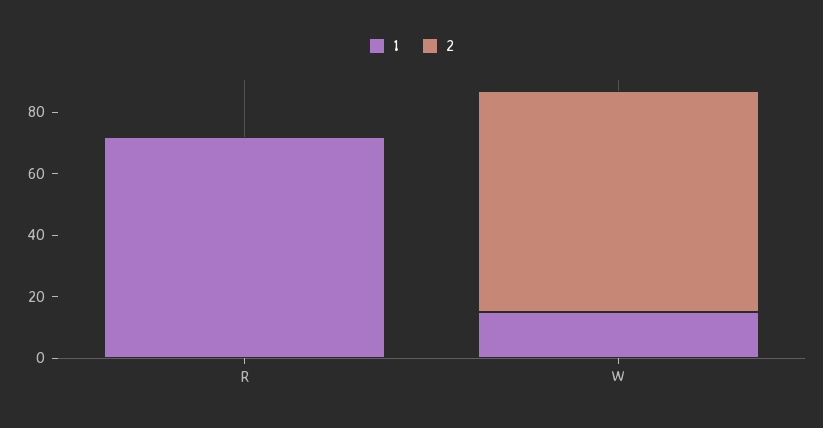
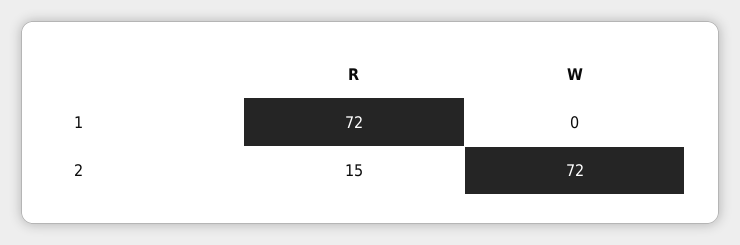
2, R: 0 -> 15
1, W: 15 -> 0

